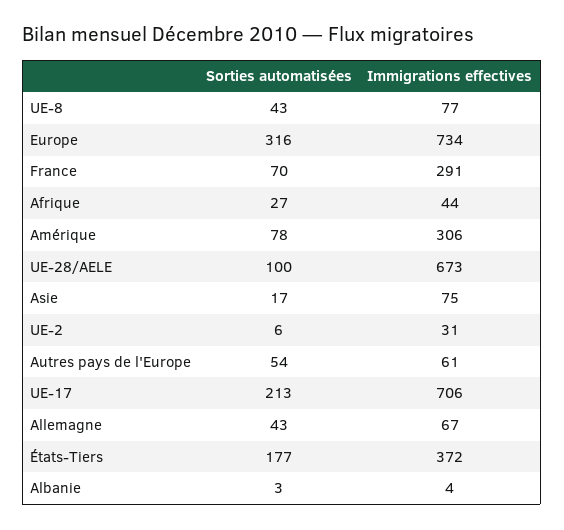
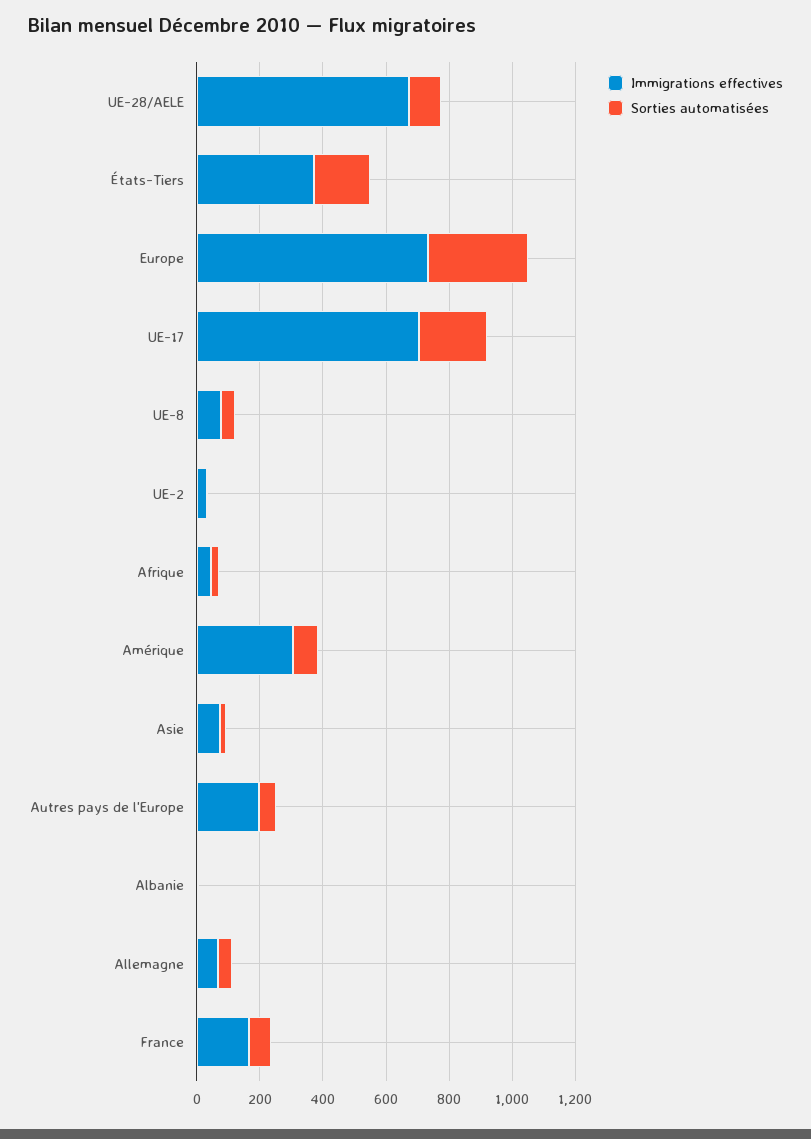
Immigrations effectives, France: 291 -> 150
Immigrations effectives, Autres pays de l'Europe: 61 -> 200

